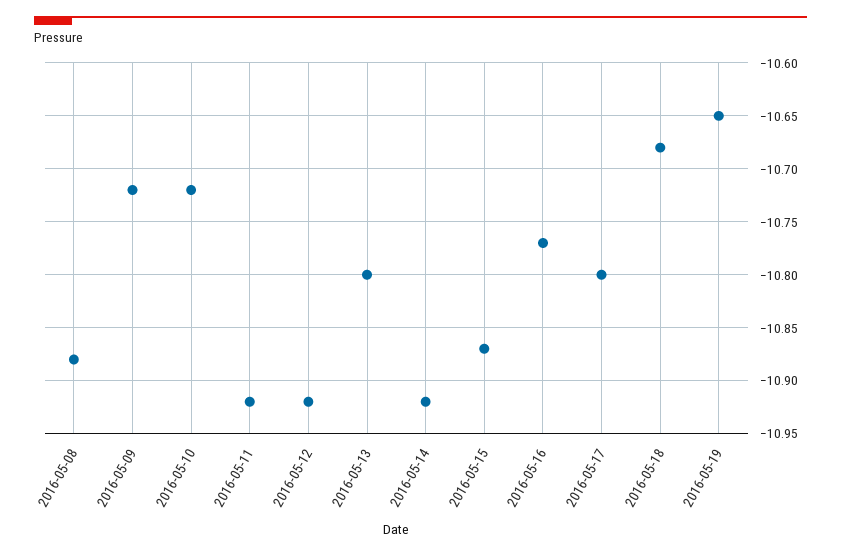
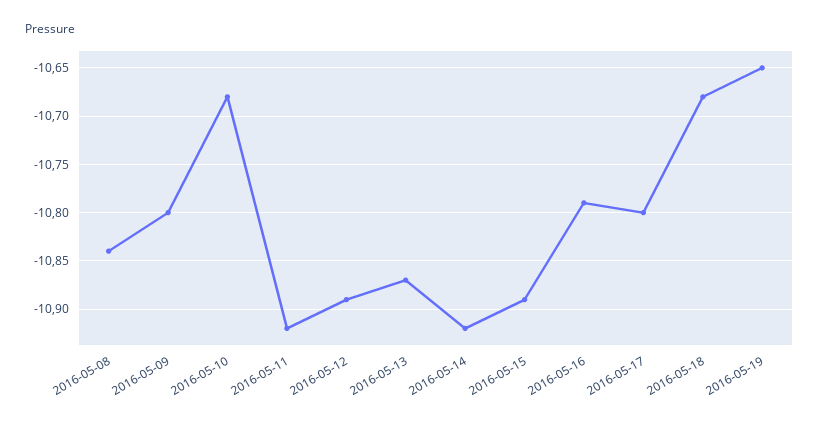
2016-05-08: -10.88 -> -10.84
2016-05-09: -10.72 -> -10.8
2016-05-10: -10.72 -> -10.68
2016-05-12: -10.92 -> -10.89
2016-05-13: -10.8 -> -10.87
2016-05-15: -10.87 -> -10.89
2016-05-16: -10.77 -> -10.79

